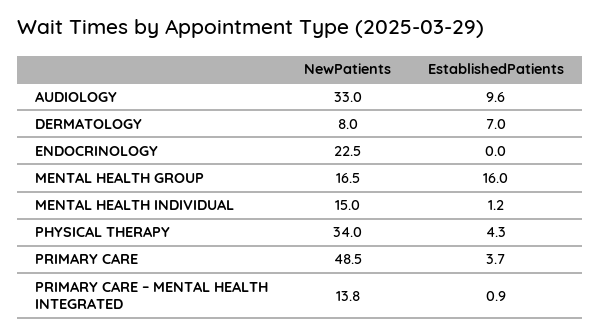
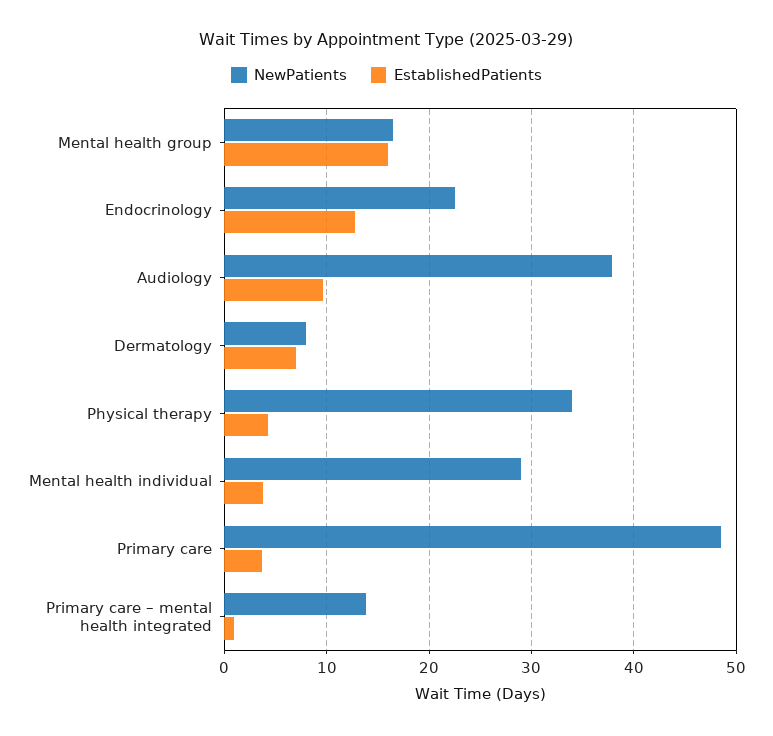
NewPatients, AUDIOLOGY: 33 -> 38
EstablishedPatients, ENDOCRINOLOGY: 0 -> 13
NewPatients, MENTAL HEALTH INDIVIDUAL: 15 -> 29
EstablishedPatients, MENTAL HEALTH INDIVIDUAL: 1.2 -> 4

